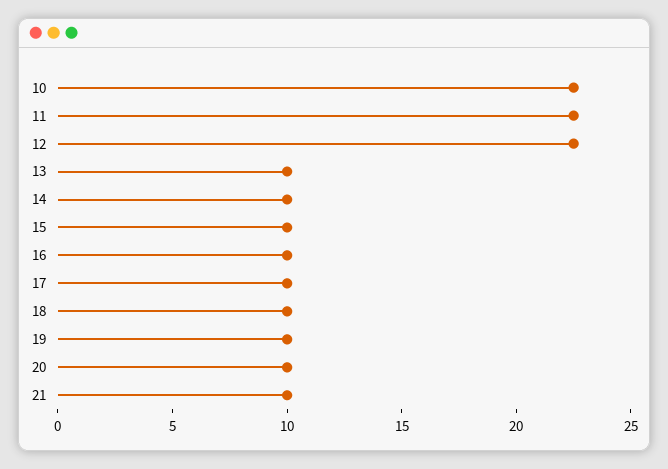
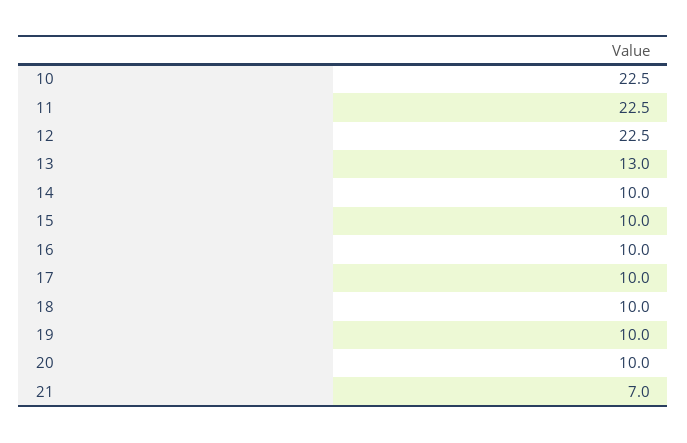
13: 10 -> 13
21: 10 -> 7

